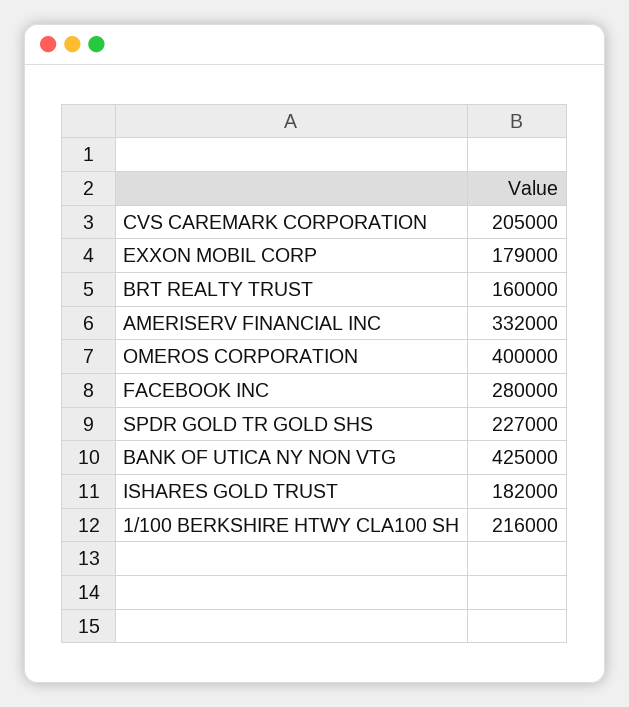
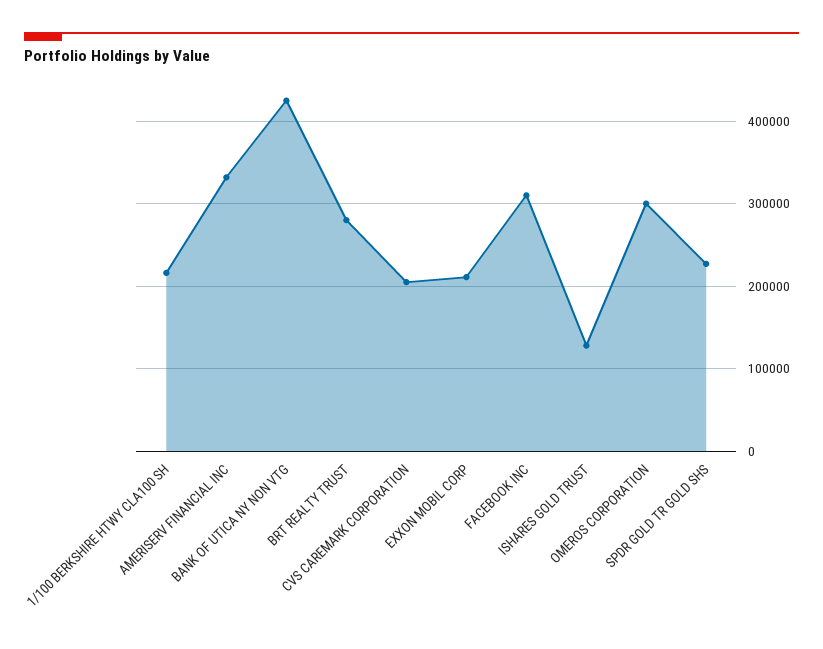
EXXON MOBIL CORP: 179000 -> 210000
BRT REALTY TRUST: 160000 -> 280000
OMEROS CORPORATION: 400000 -> 300000
FACEBOOK INC: 280000 -> 310000
ISHARES GOLD TRUST: 182000 -> 130000

